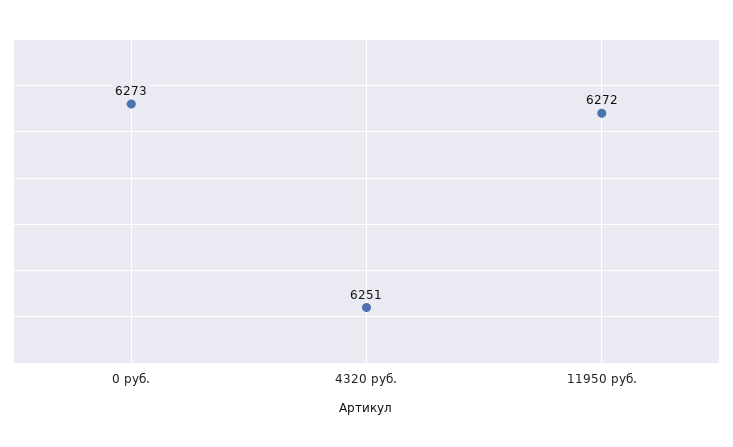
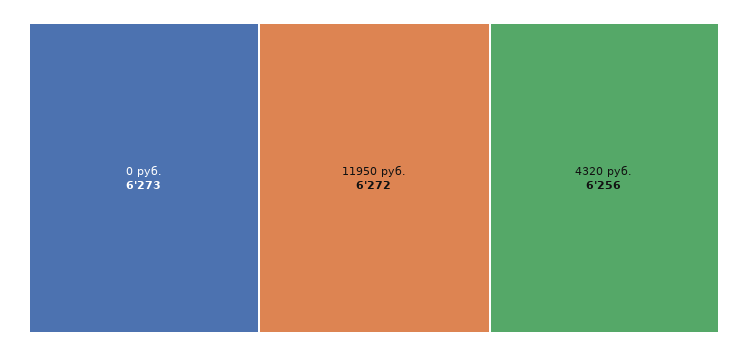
4320 руб.: 6251 -> 6256

